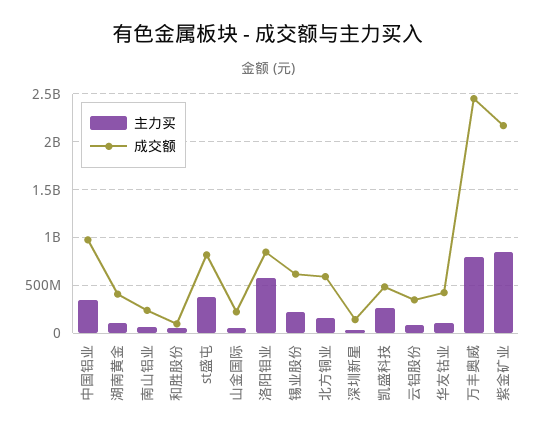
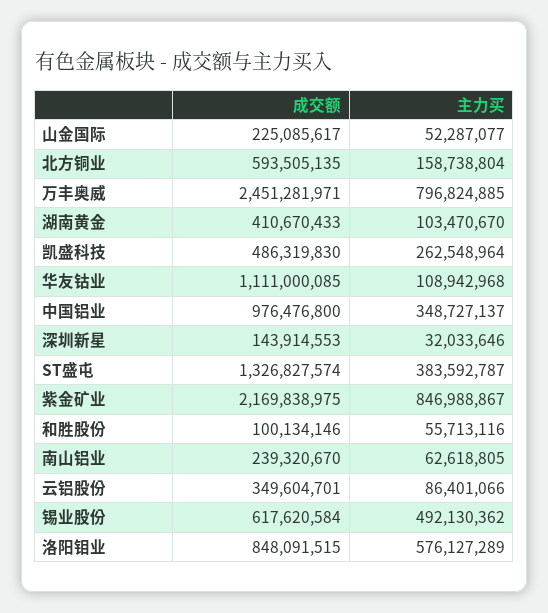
成交额, st盛屯: 800000000 -> 1326827574
主力买, 锡业股份: 200000000 -> 492130362
成交额, 华友钴业: 400000000 -> 1111000085

